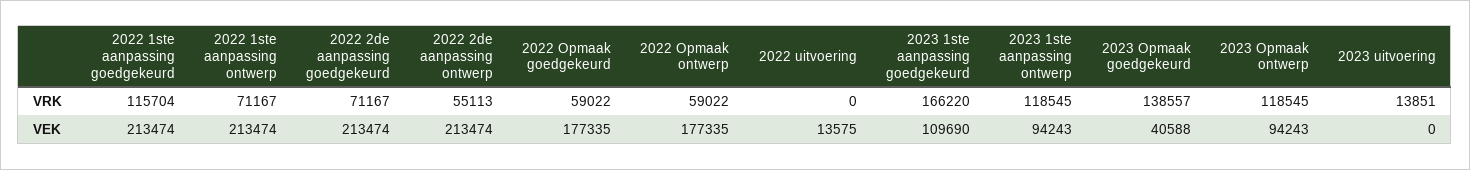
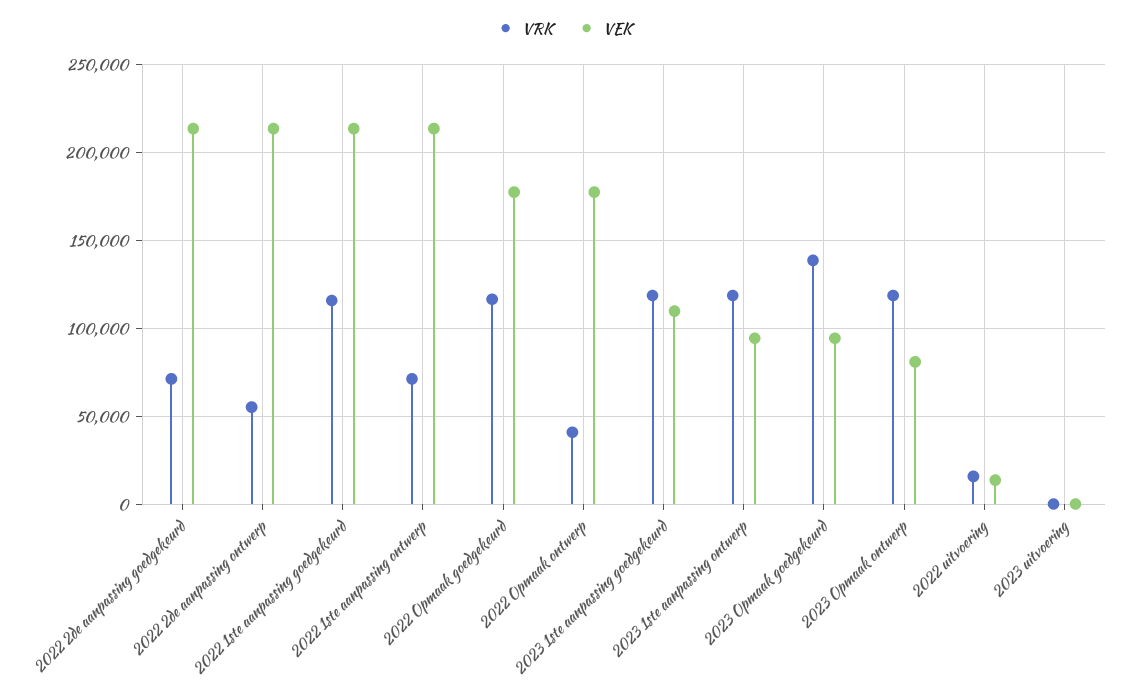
VRK, 2022 Opmaak goedgekeurd: 59022 -> 115000
VRK, 2022 Opmaak ontwerp: 59022 -> 40000
VRK, 2022 uitvoering: 0 -> 15000
VRK, 2023 1ste aanpassing goedgekeurd: 166220 -> 120000
VRK, 2023 uitvoering: 13851 -> 0
VEK, 2023 Opmaak goedgekeurd: 40588 -> 95000
VEK, 2023 Opmaak ontwerp: 94243 -> 80000

